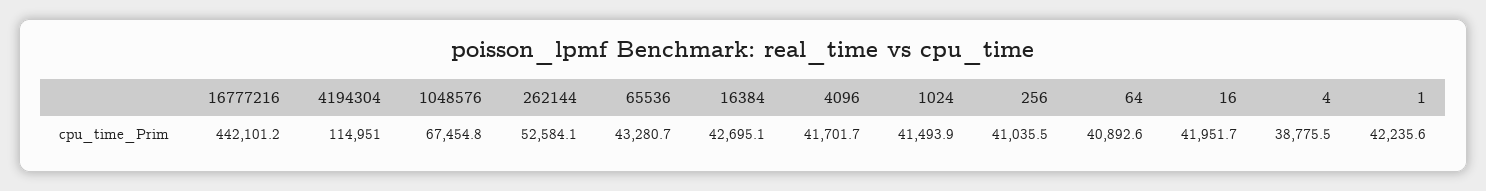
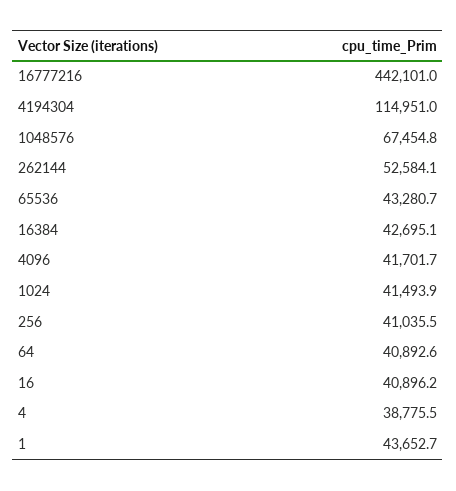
16777216: 442101.2 -> 442101
16: 41951.7 -> 40896.2
1: 42235.6 -> 43652.7

